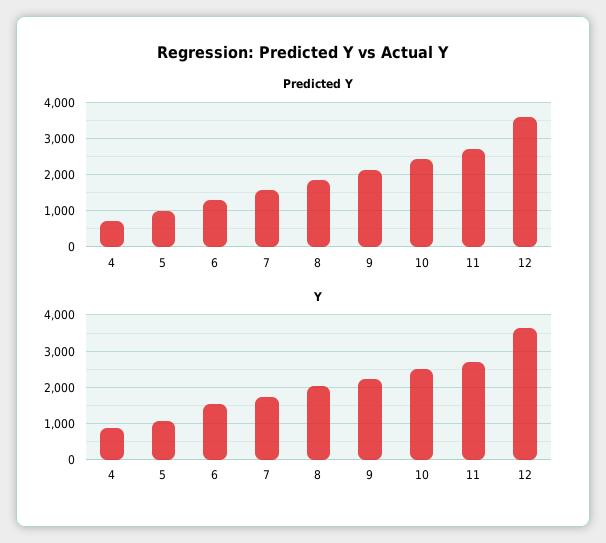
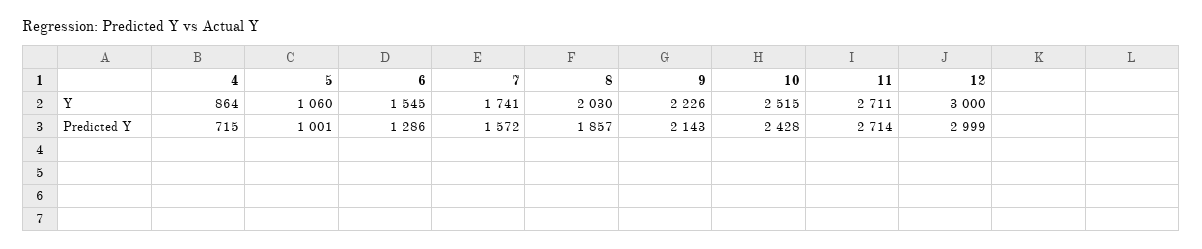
Predicted Y, 12: 3600 -> 2999
Y, 12: 3600 -> 3000

